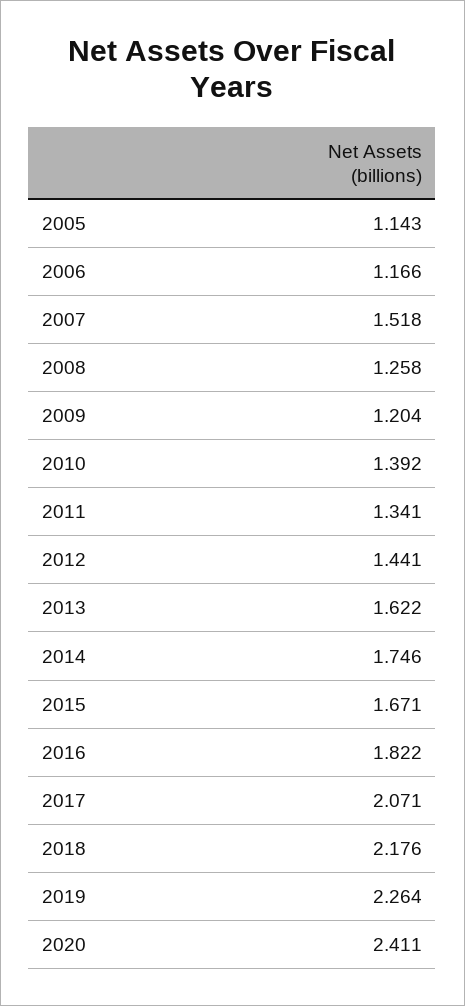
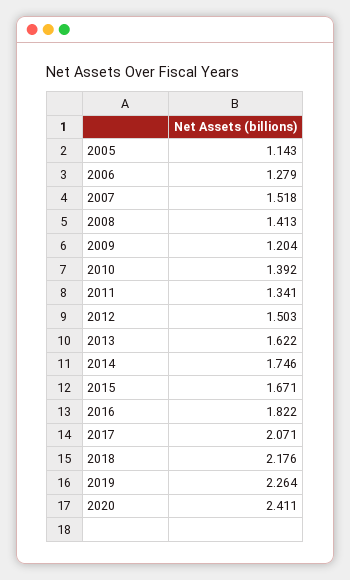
2006: 1.166 -> 1.279
2008: 1.258 -> 1.413
2012: 1.441 -> 1.503

